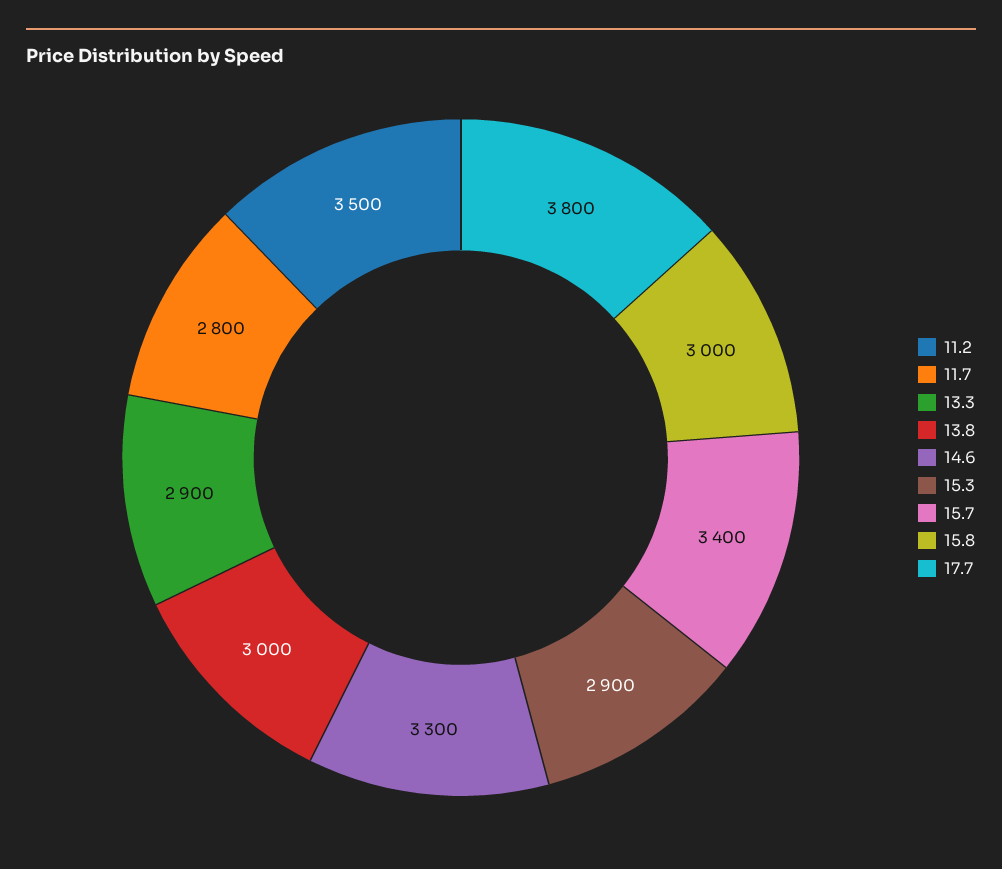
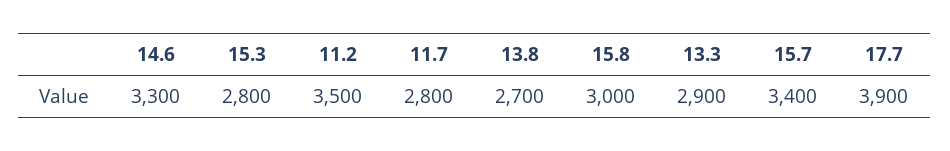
13.8: 3000 -> 2700
15.3: 2900 -> 2800
17.7: 3800 -> 3900

